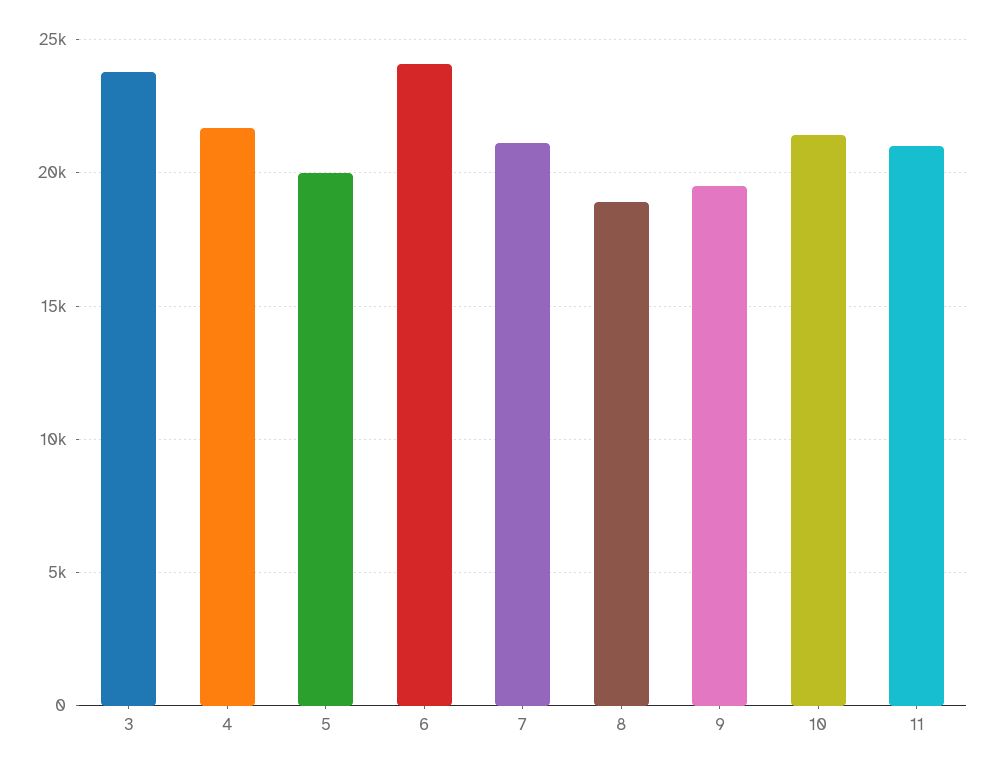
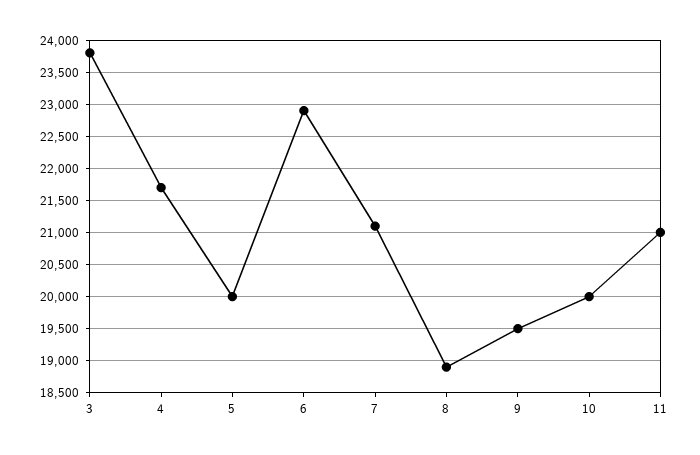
6: 24000 -> 22900
10: 21500 -> 20000

